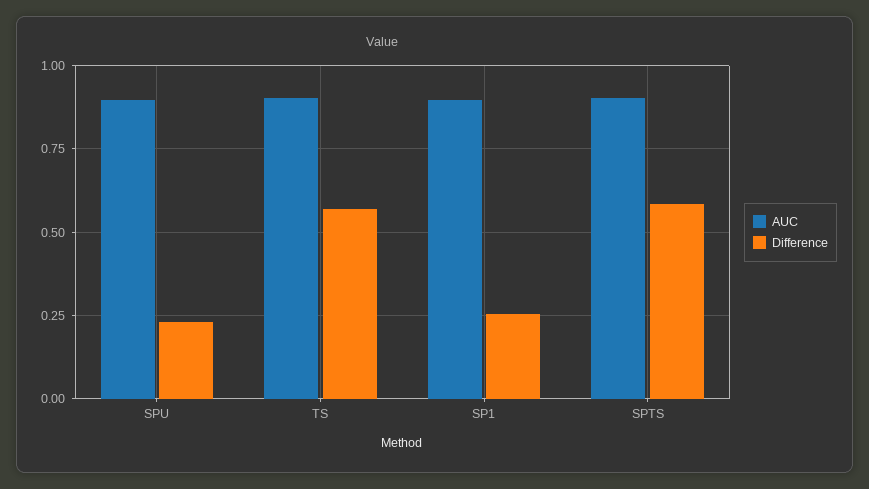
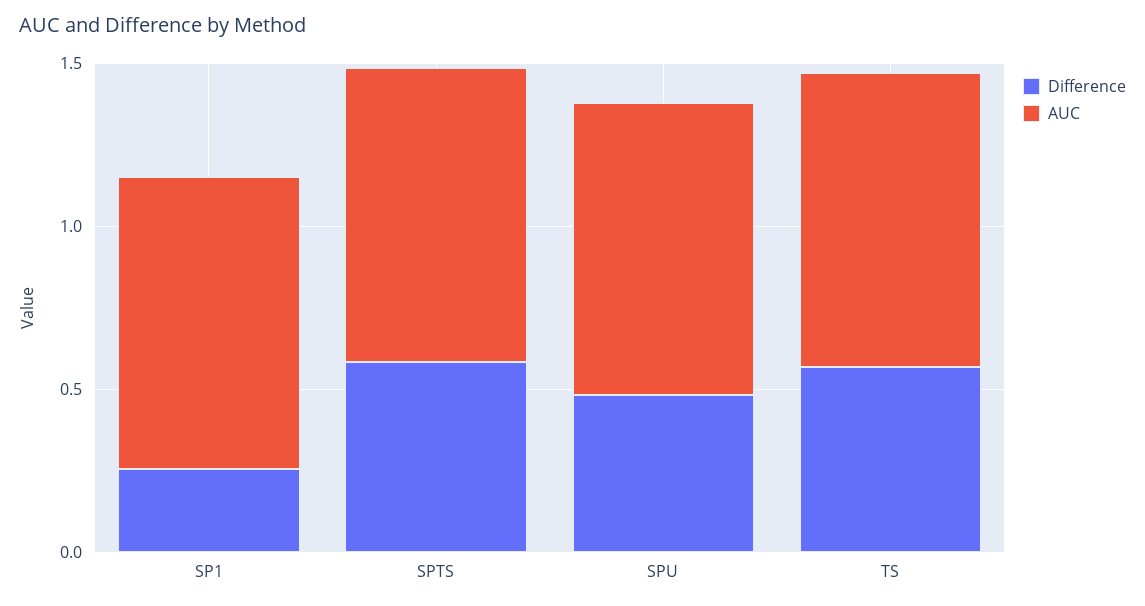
Difference, SPU: 0.225 -> 0.5

